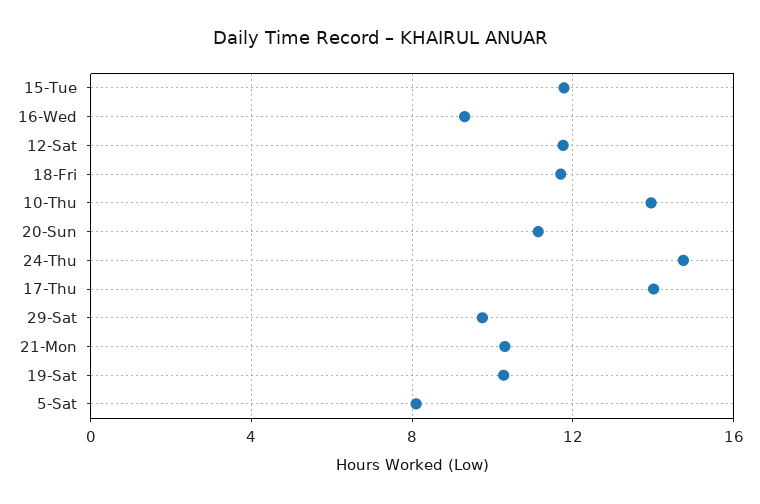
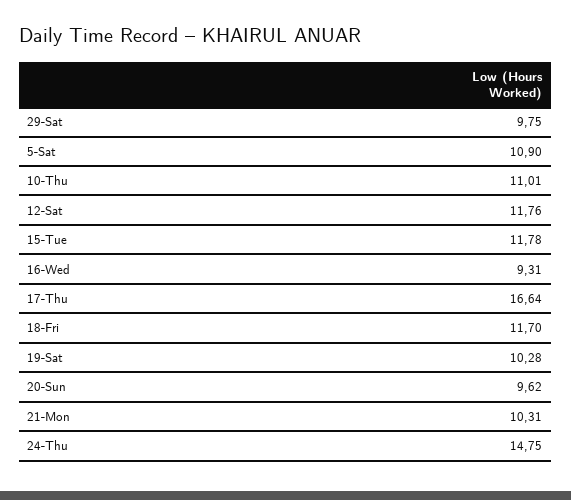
10-Thu: 14 -> 11.01
20-Sun: 11 -> 9.62
17-Thu: 14 -> 16.64
5-Sat: 8 -> 10.9

